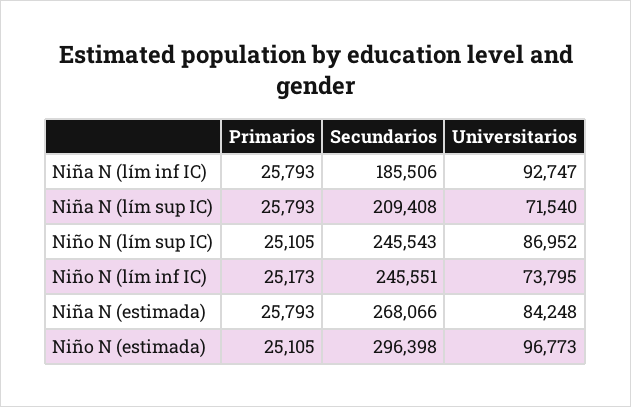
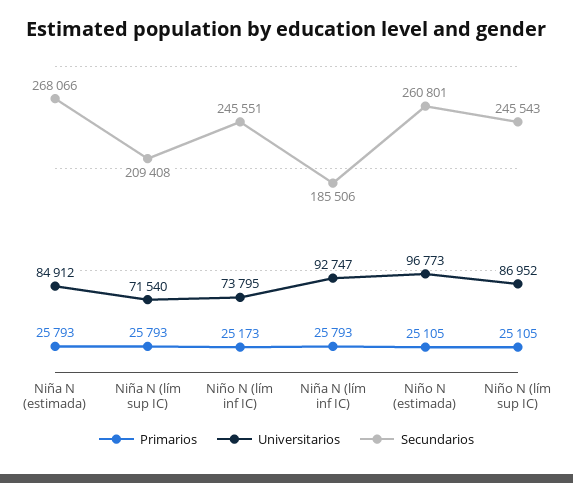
Universitarios, Niña N (estimada): 84248 -> 84912
Secundarios, Niño N (estimada): 296398 -> 260801

